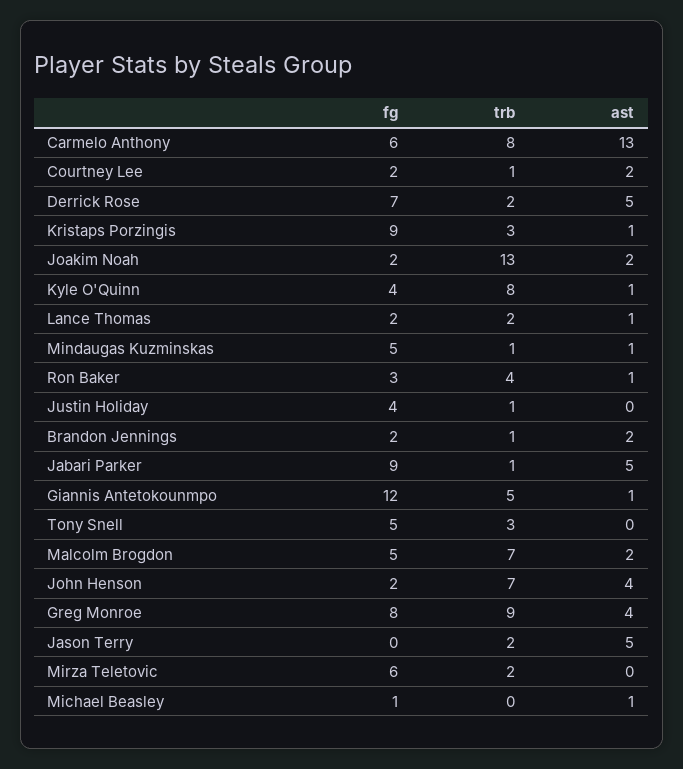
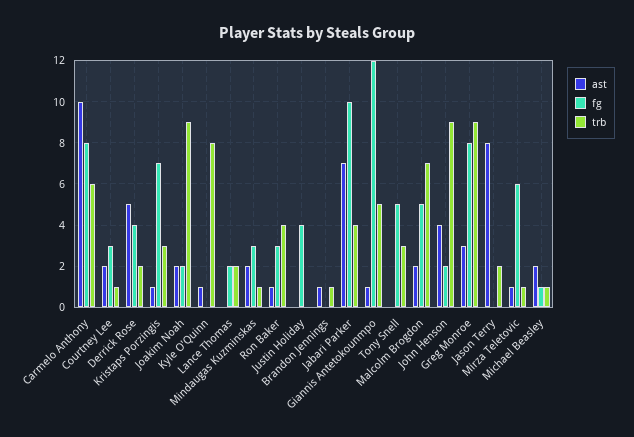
fg, Carmelo Anthony: 6 -> 8
trb, Carmelo Anthony: 8 -> 6
ast, Carmelo Anthony: 13 -> 10
fg, Courtney Lee: 2 -> 3
fg, Derrick Rose: 7 -> 4
fg, Kristaps Porzingis: 9 -> 7
trb, Joakim Noah: 13 -> 9
fg, Kyle O'Quinn: 4 -> 0
ast, Lance Thomas: 1 -> 0
fg, Mindaugas Kuzminskas: 5 -> 3
ast, Mindaugas Kuzminskas: 1 -> 2
trb, Justin Holiday: 1 -> 0
fg, Brandon Jennings: 2 -> 0
ast, Brandon Jennings: 2 -> 1
fg, Jabari Parker: 9 -> 10
trb, Jabari Parker: 1 -> 4
ast, Jabari Parker: 5 -> 7
trb, John Henson: 7 -> 9
ast, Greg Monroe: 4 -> 3
ast, Jason Terry: 5 -> 8
trb, Mirza Teletovic: 2 -> 1
ast, Mirza Teletovic: 0 -> 1
trb, Michael Beasley: 0 -> 1
ast, Michael Beasley: 1 -> 2

